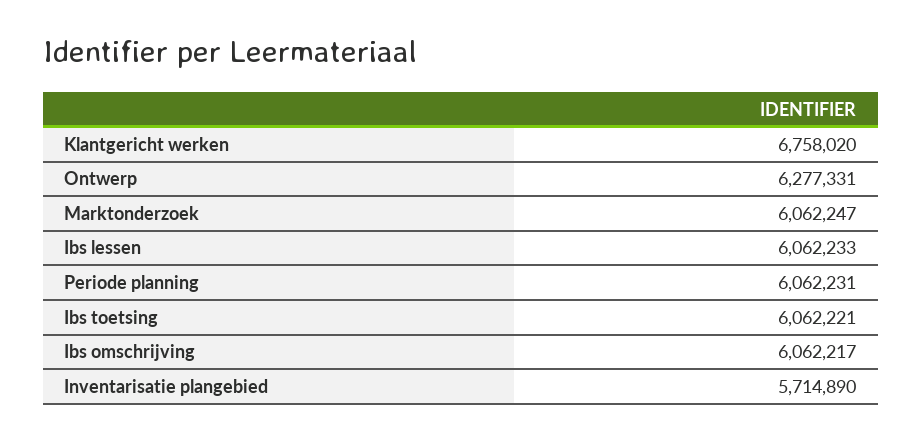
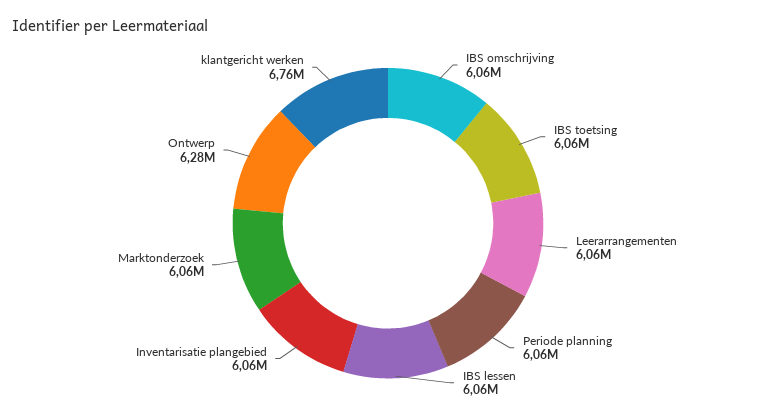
Inventarisatie plangebied: 5714890 -> 6060000
Leerarrangementen: none -> 6060000

